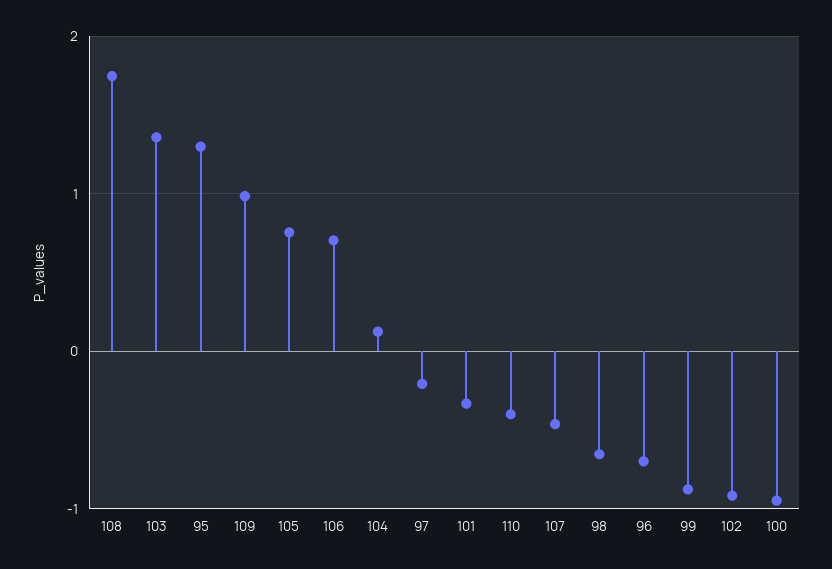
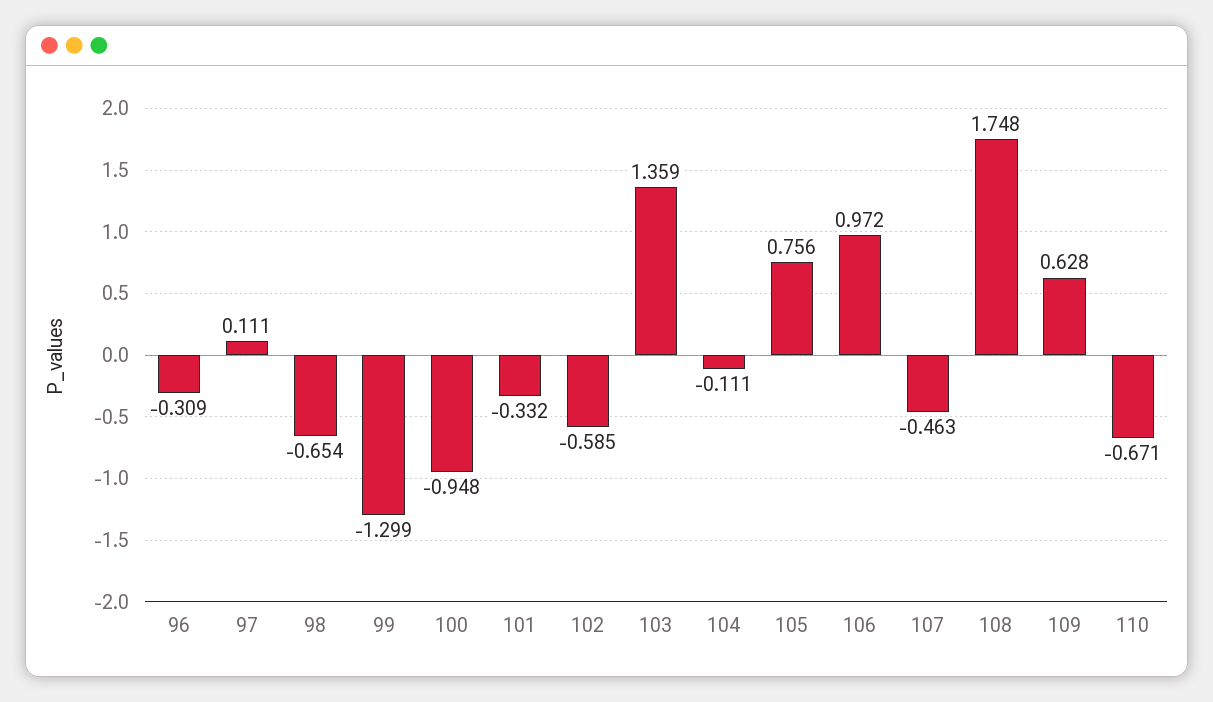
95: 1.3 -> none
109: 1 -> 0.628
106: 0.7 -> 0.972
104: 0.1 -> -0.111
97: -0.2 -> 0.111
110: -0.4 -> -0.671
96: -0.7 -> -0.309
99: -0.9 -> -1.299
102: -0.9 -> -0.585

